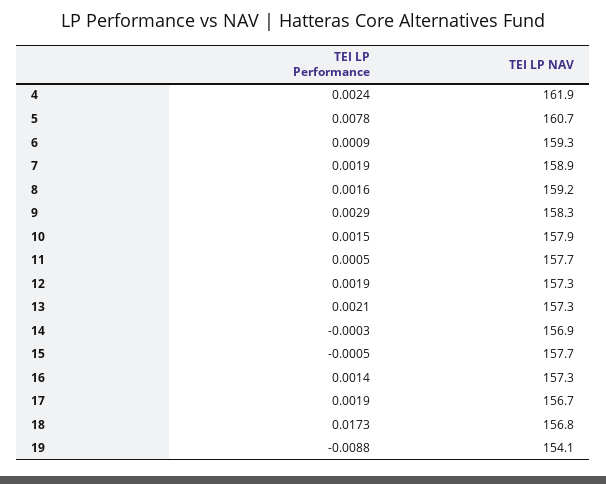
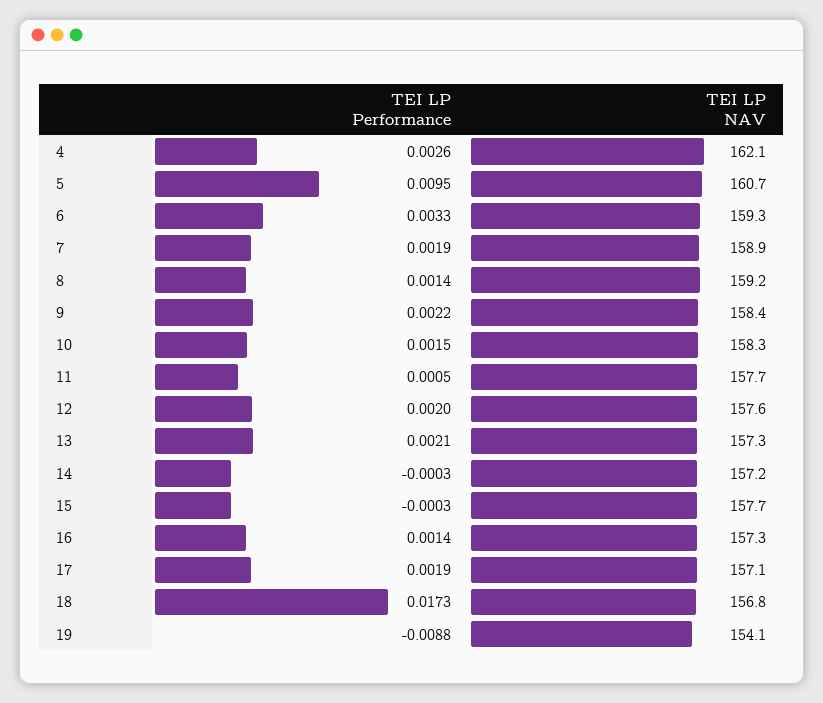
TEI LP Performance, 4: 0.0024 -> 0.0026
TEI LP NAV, 4: 161.9 -> 162.1
TEI LP Performance, 5: 0.0078 -> 0.0095
TEI LP Performance, 6: 0.0009 -> 0.0033
TEI LP Performance, 8: 0.0016 -> 0.0014
TEI LP Performance, 9: 0.0029 -> 0.0022
TEI LP NAV, 9: 158.3 -> 158.4
TEI LP NAV, 10: 157.9 -> 158.3
TEI LP Performance, 12: 0.0019 -> 0.002
TEI LP NAV, 12: 157.3 -> 157.6
TEI LP NAV, 14: 156.9 -> 157.2
TEI LP Performance, 15: -0.0005 -> -0.0003
TEI LP NAV, 17: 156.7 -> 157.1

